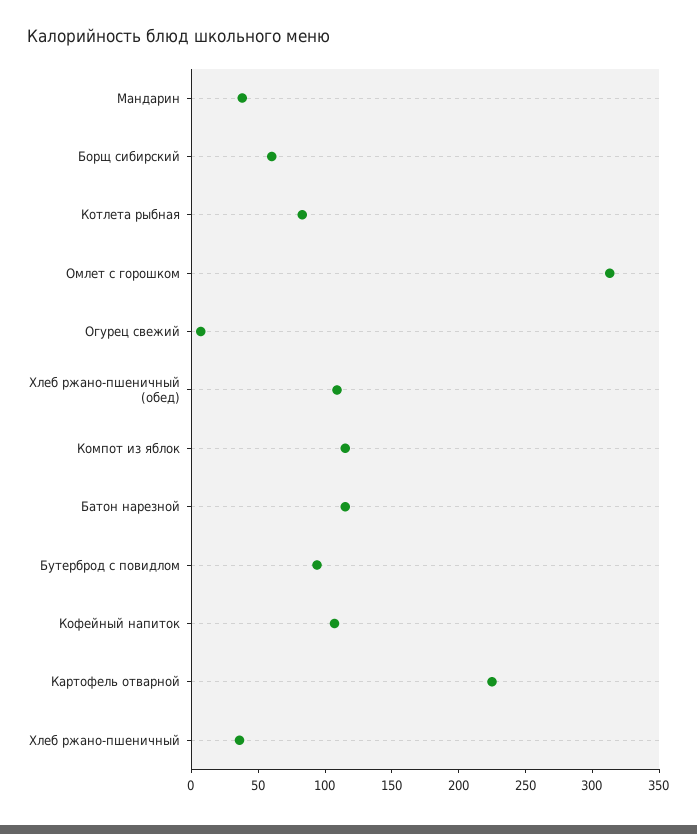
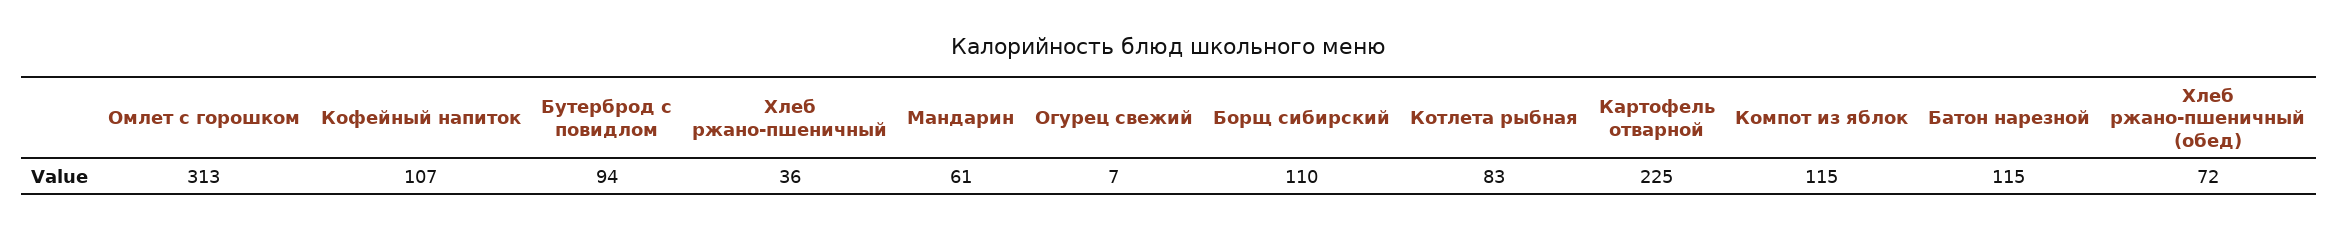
Мандарин: 40 -> 61
Борщ сибирский: 60 -> 110
Хлеб ржано-пшеничный (обед): 110 -> 72

